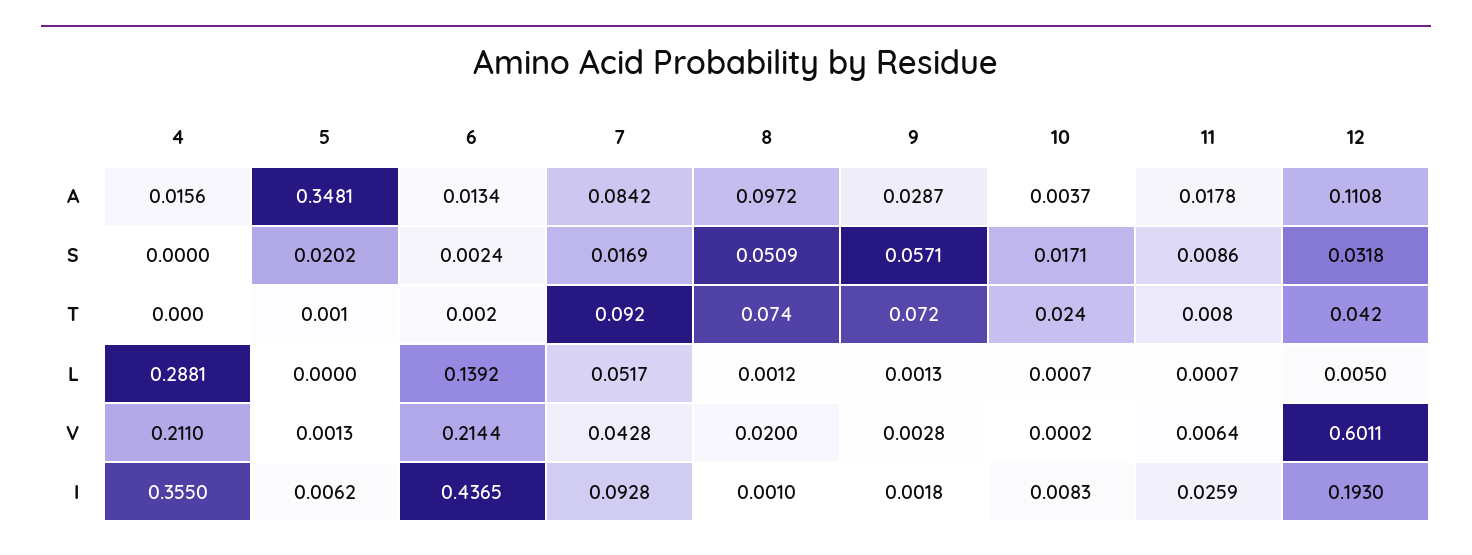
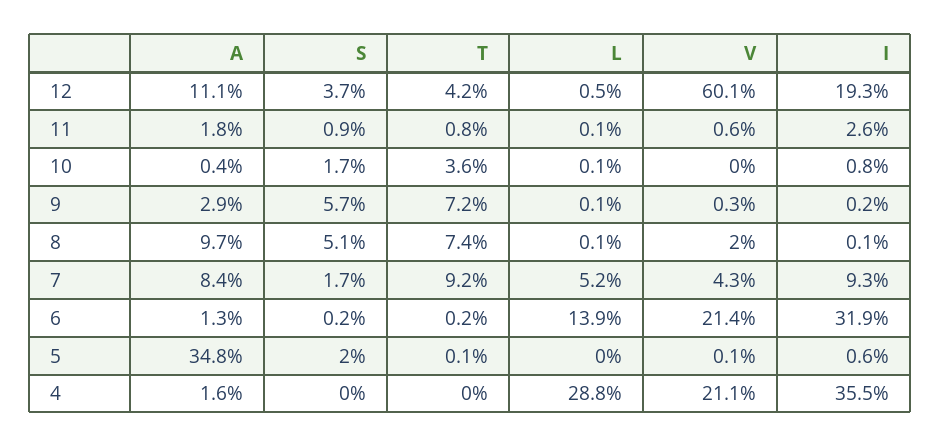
12, S: 0.0318 -> 0.037
10, T: 0.024 -> 0.036
6, I: 0.4365 -> 0.319

